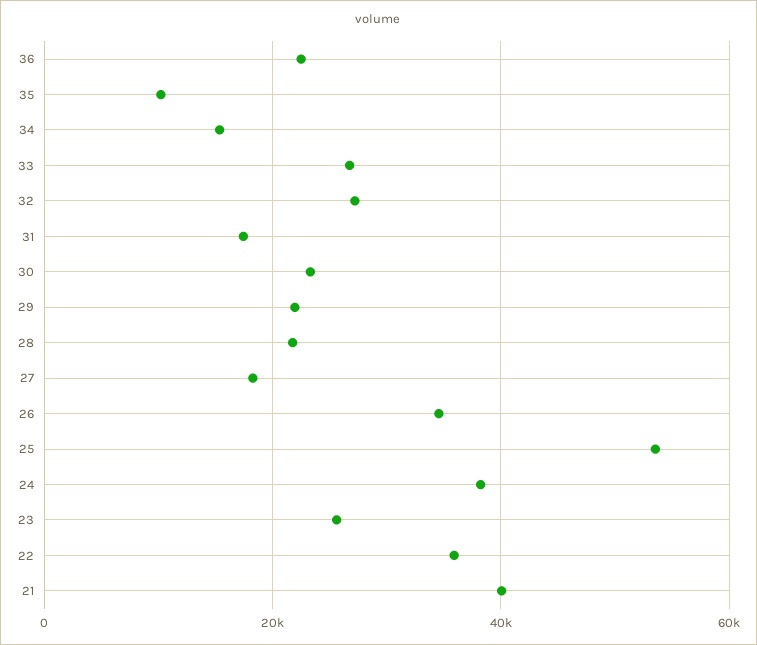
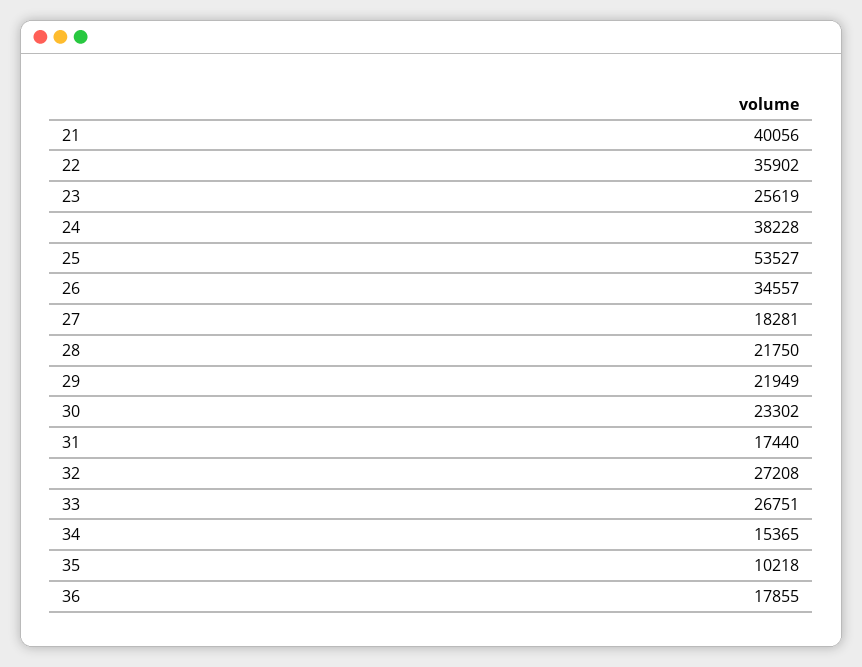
36: 22000 -> 17855

